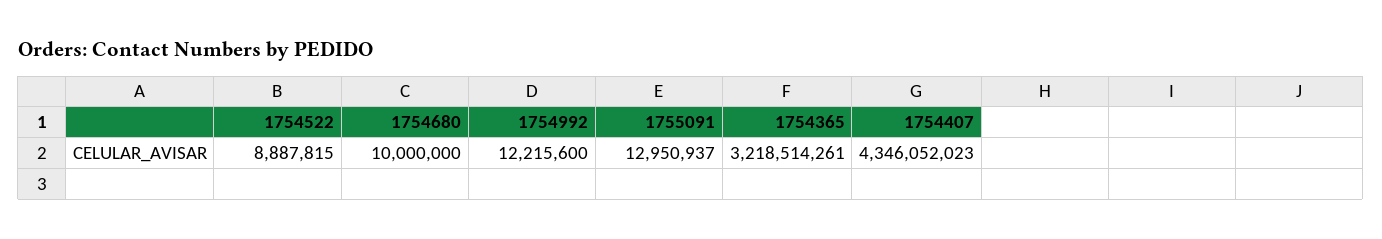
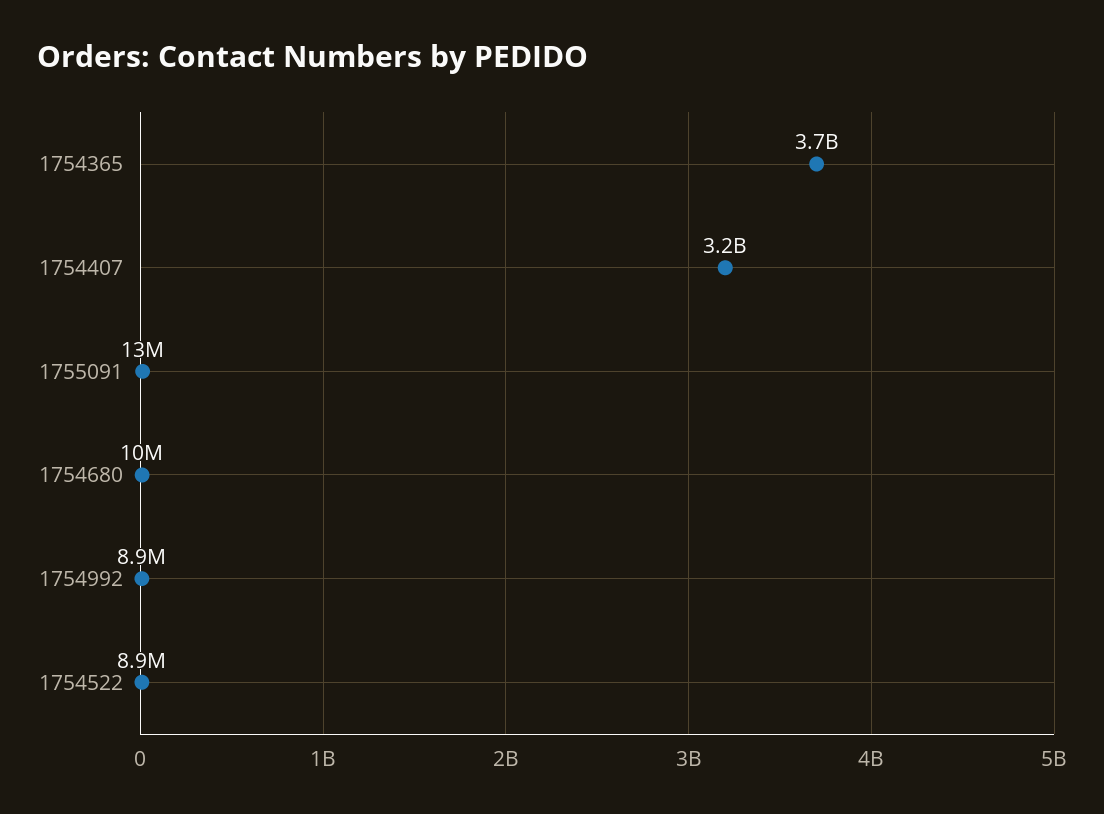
1754992: 12215600 -> 8900000
1754365: 3218514261 -> 3700000000
1754407: 4346052023 -> 3200000000

